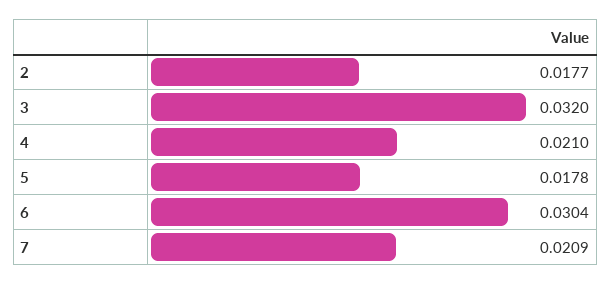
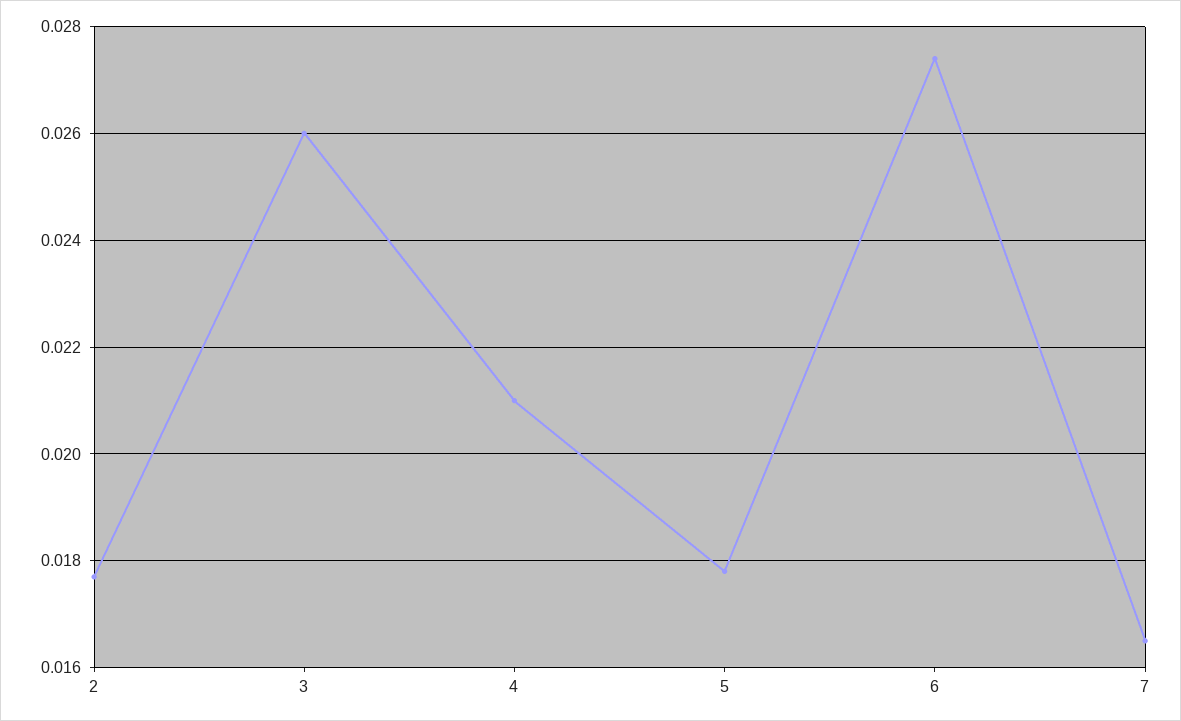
3: 0.032 -> 0.026
6: 0.0304 -> 0.0275
7: 0.0209 -> 0.0165

